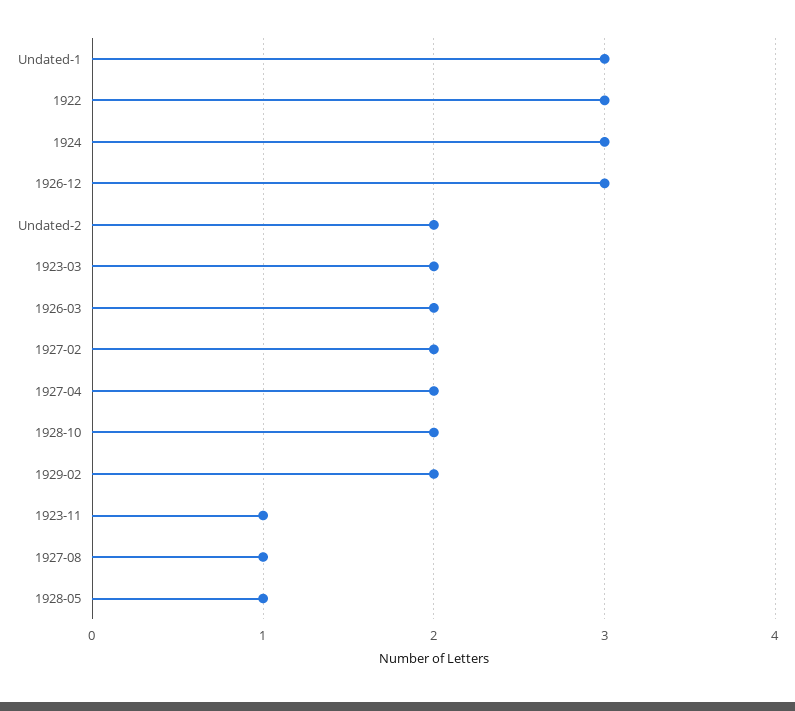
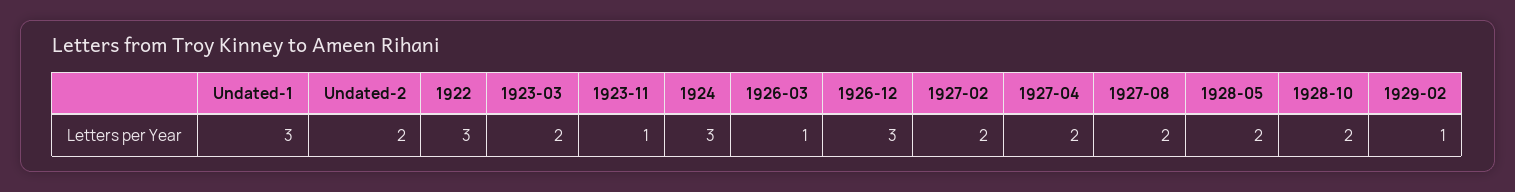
1926-03: 2 -> 1
1929-02: 2 -> 1
1927-08: 1 -> 2
1928-05: 1 -> 2

